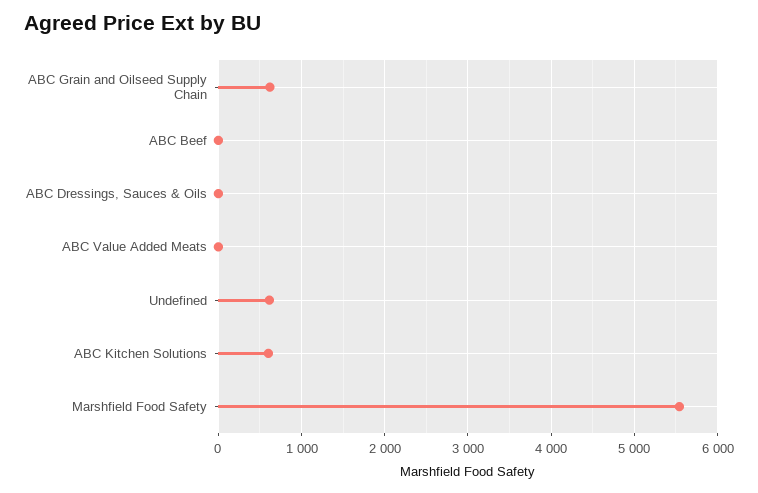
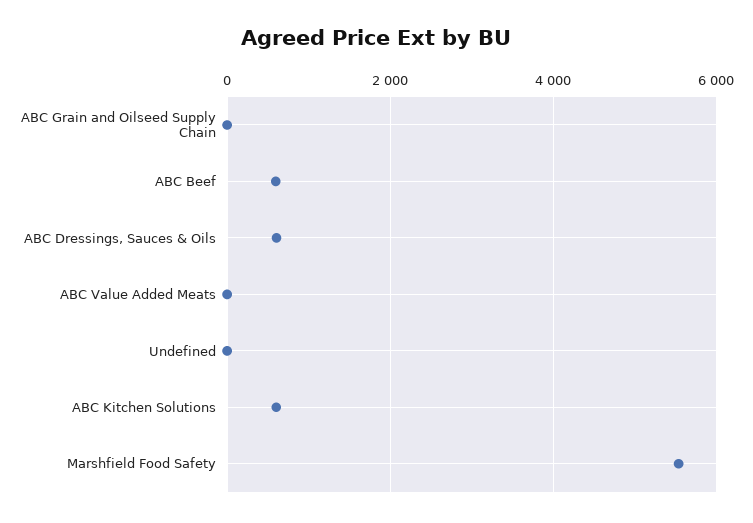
ABC Grain and Oilseed Supply Chain: 600 -> 0
ABC Beef: 0 -> 600
ABC Dressings, Sauces & Oils: 0 -> 600
Undefined: 600 -> 0

